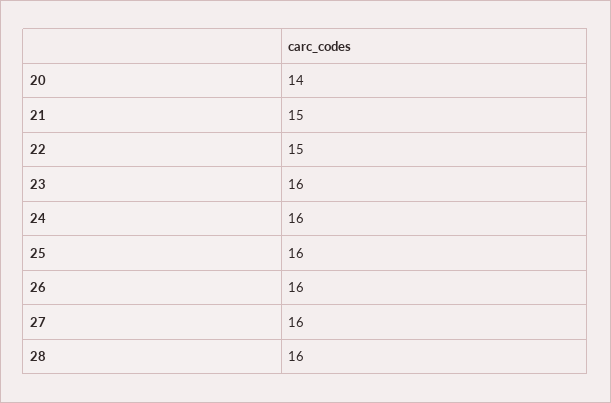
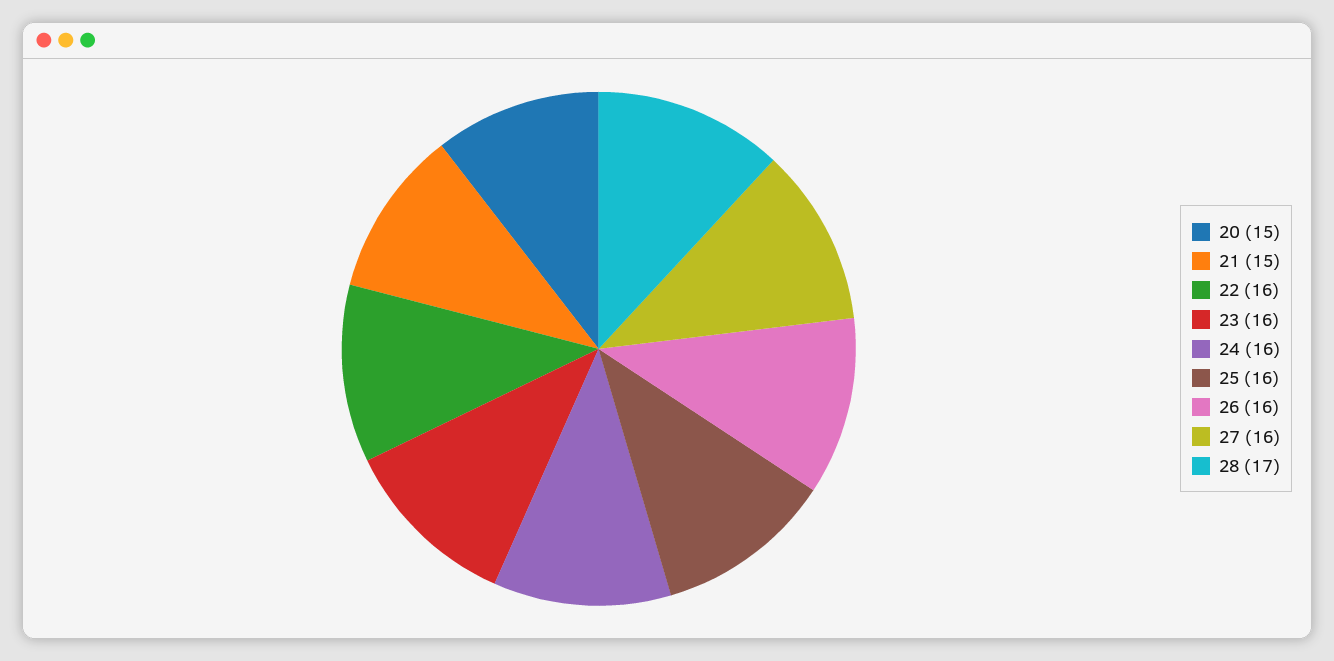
20: 14 -> 15
22: 15 -> 16
28: 16 -> 17

